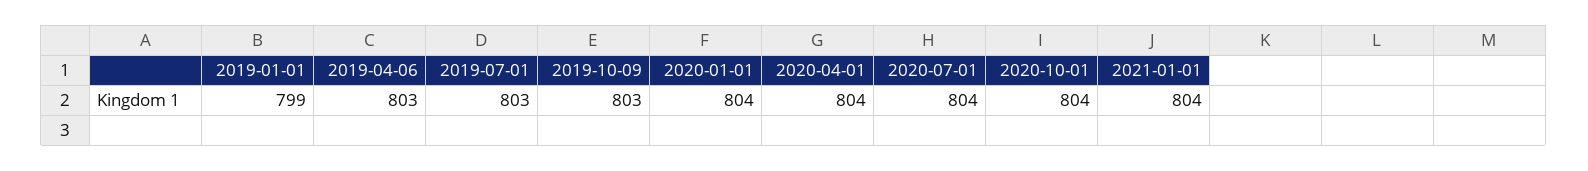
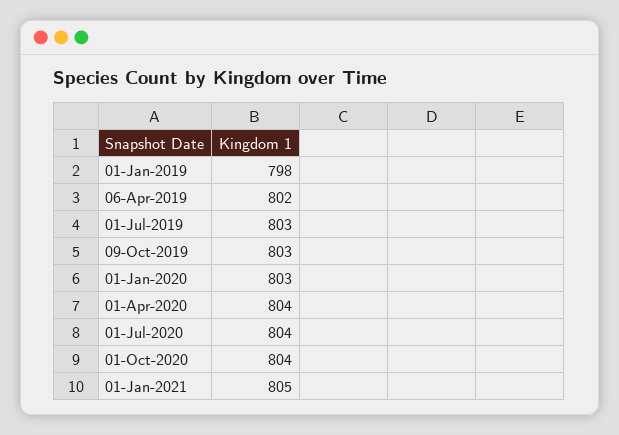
2019-01-01: 799 -> 798
2019-04-06: 803 -> 802
2020-01-01: 804 -> 803
2021-01-01: 804 -> 805

